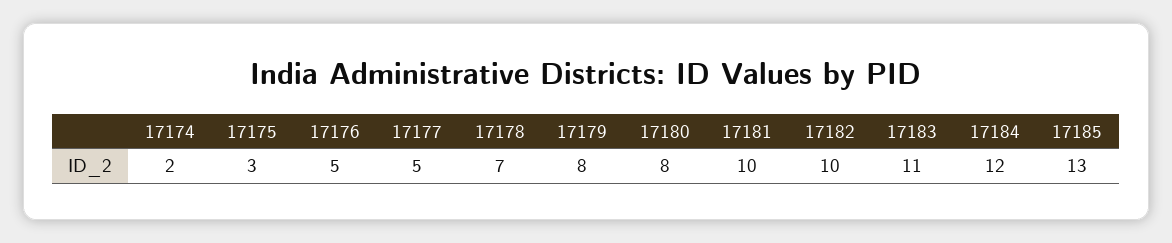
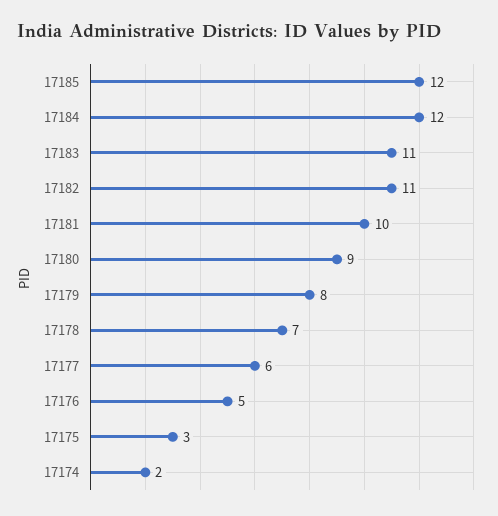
17177: 5 -> 6
17180: 8 -> 9
17182: 10 -> 11
17185: 13 -> 12

